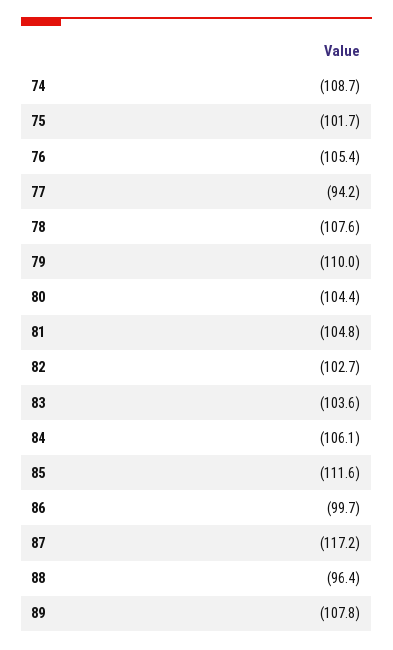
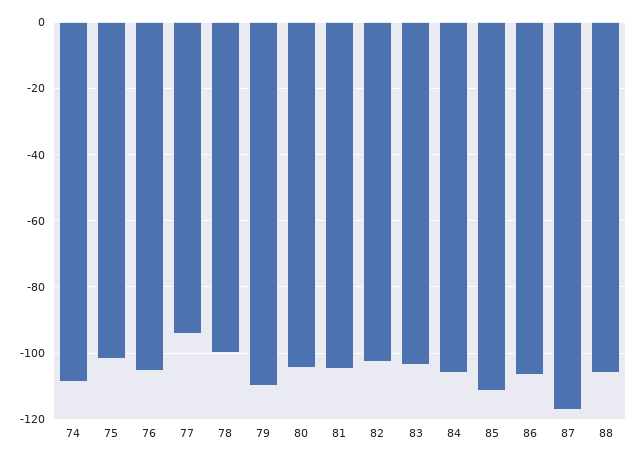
78: -107.6 -> -100
86: -99.7 -> -106
88: -96.4 -> -106
89: -107.8 -> none

